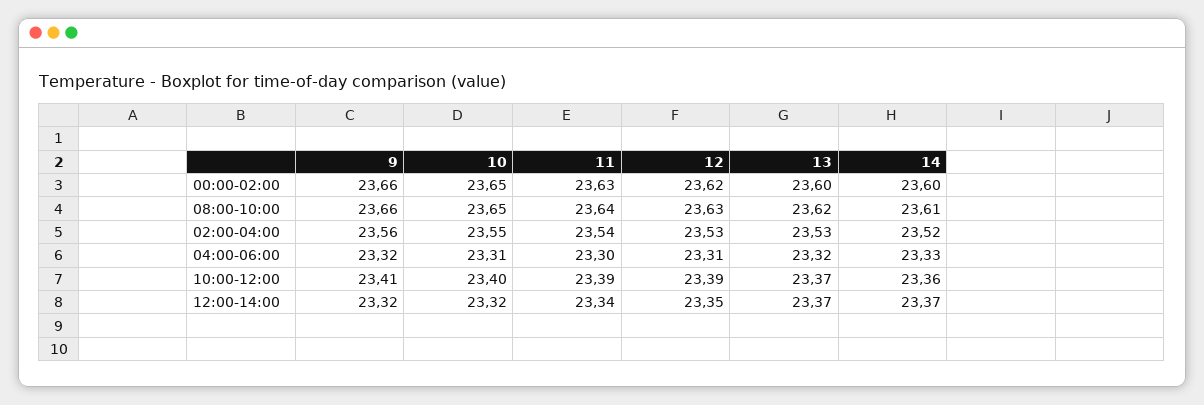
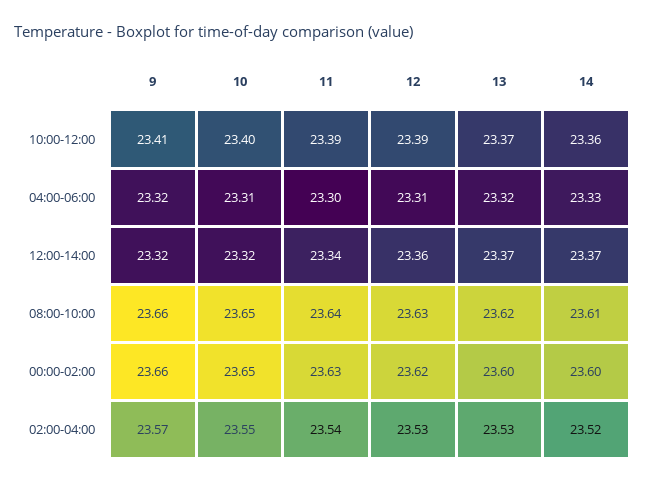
9, 02:00-04:00: 23.56 -> 23.57
12, 12:00-14:00: 23.35 -> 23.36

